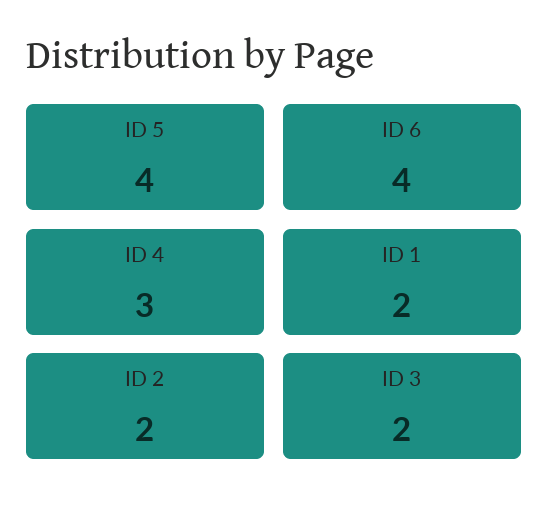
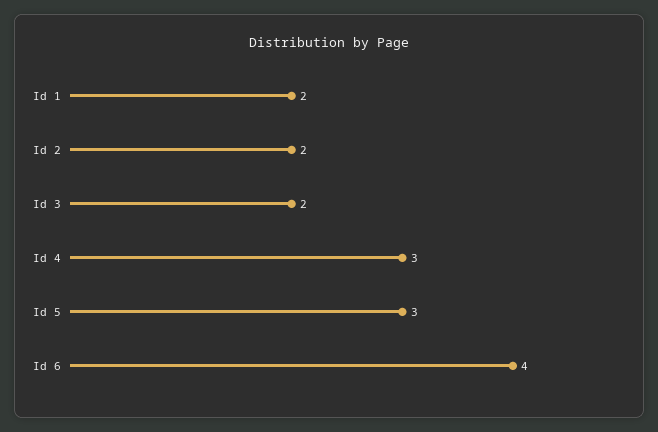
ID 5: 4 -> 3

